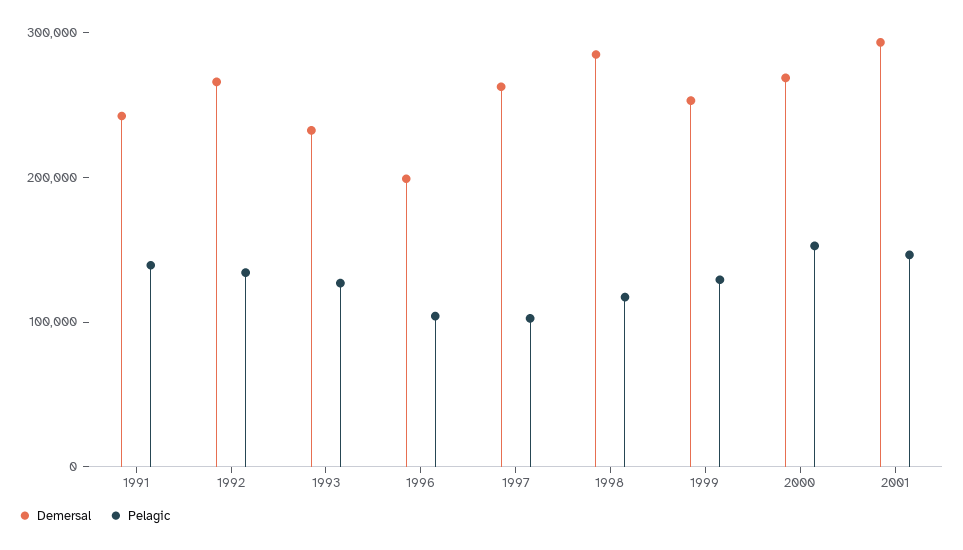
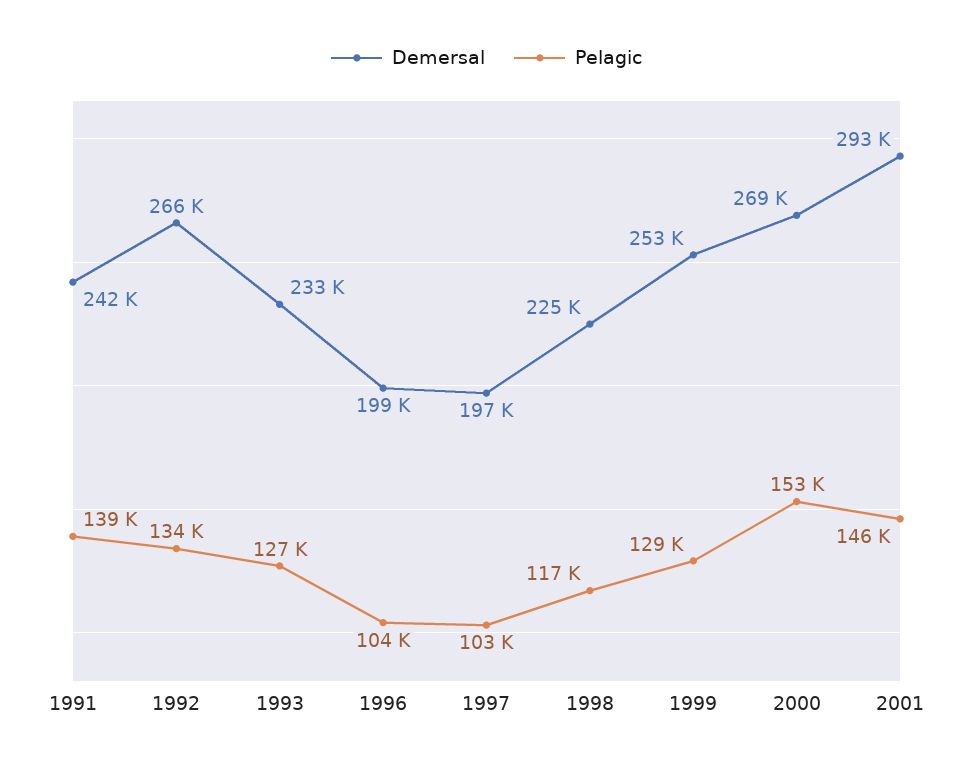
Demersal, 1997: 260000 -> 197000
Demersal, 1998: 280000 -> 225000

